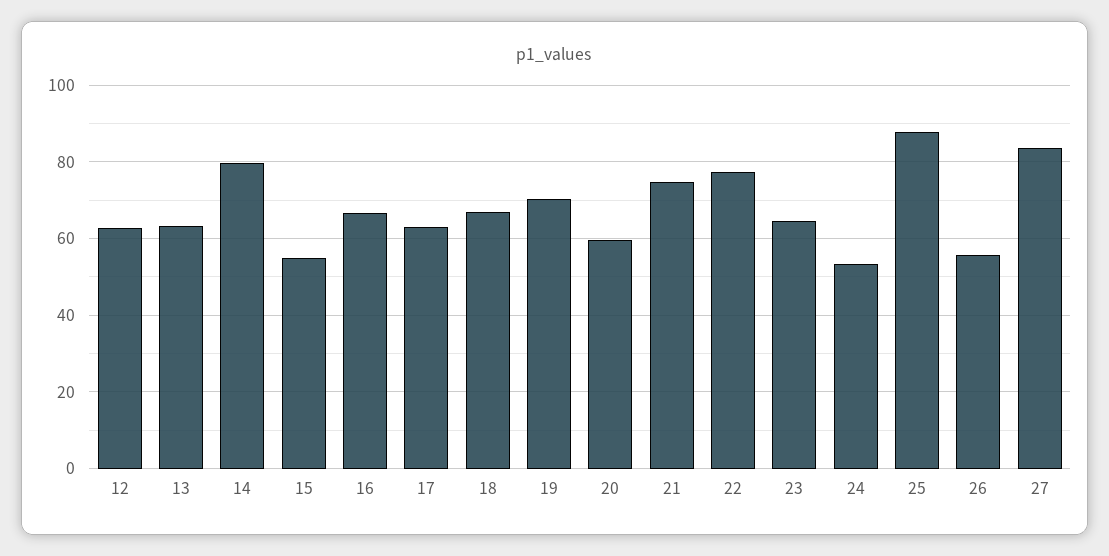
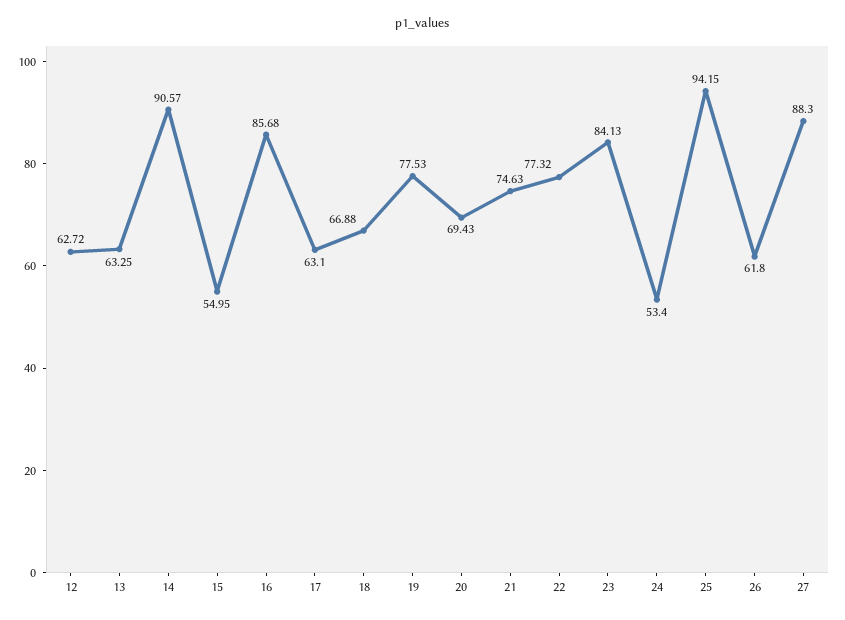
14: 80 -> 90.57
16: 66 -> 85.68
19: 70 -> 77.53
20: 60 -> 69.43
23: 64 -> 84.13
25: 88 -> 94.15
26: 56 -> 61.8
27: 84 -> 88.3

